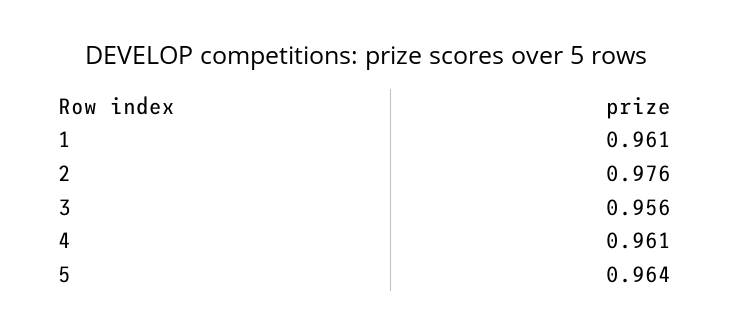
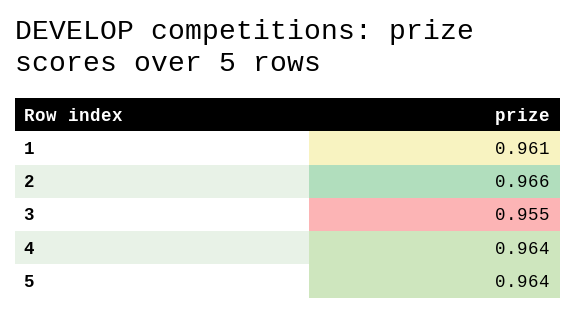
2: 0.976 -> 0.966
3: 0.956 -> 0.955
4: 0.961 -> 0.964

